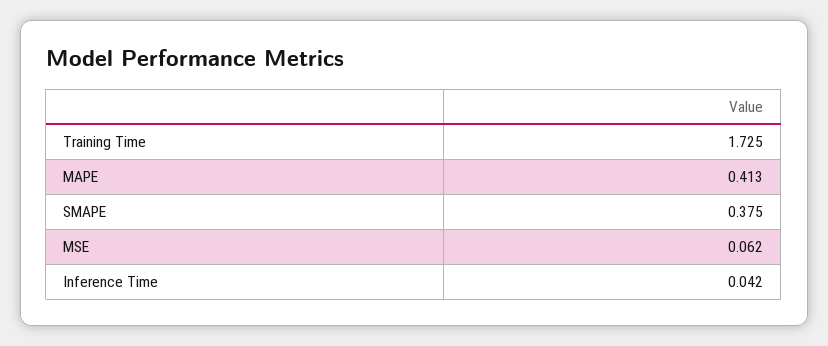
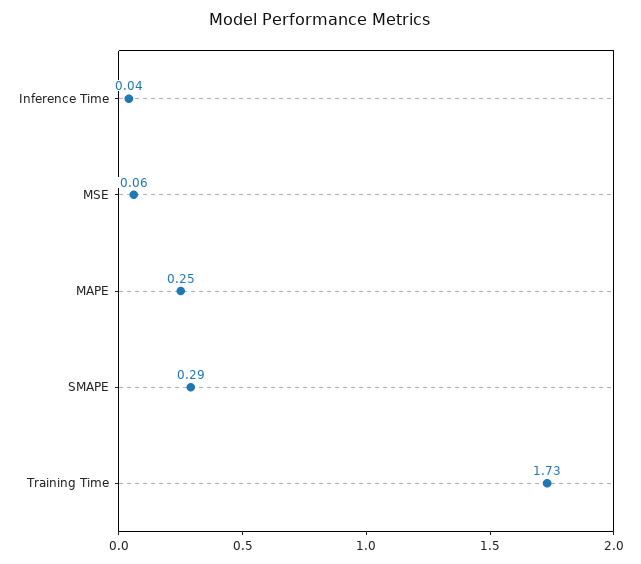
MAPE: 0.413 -> 0.25
SMAPE: 0.375 -> 0.29

